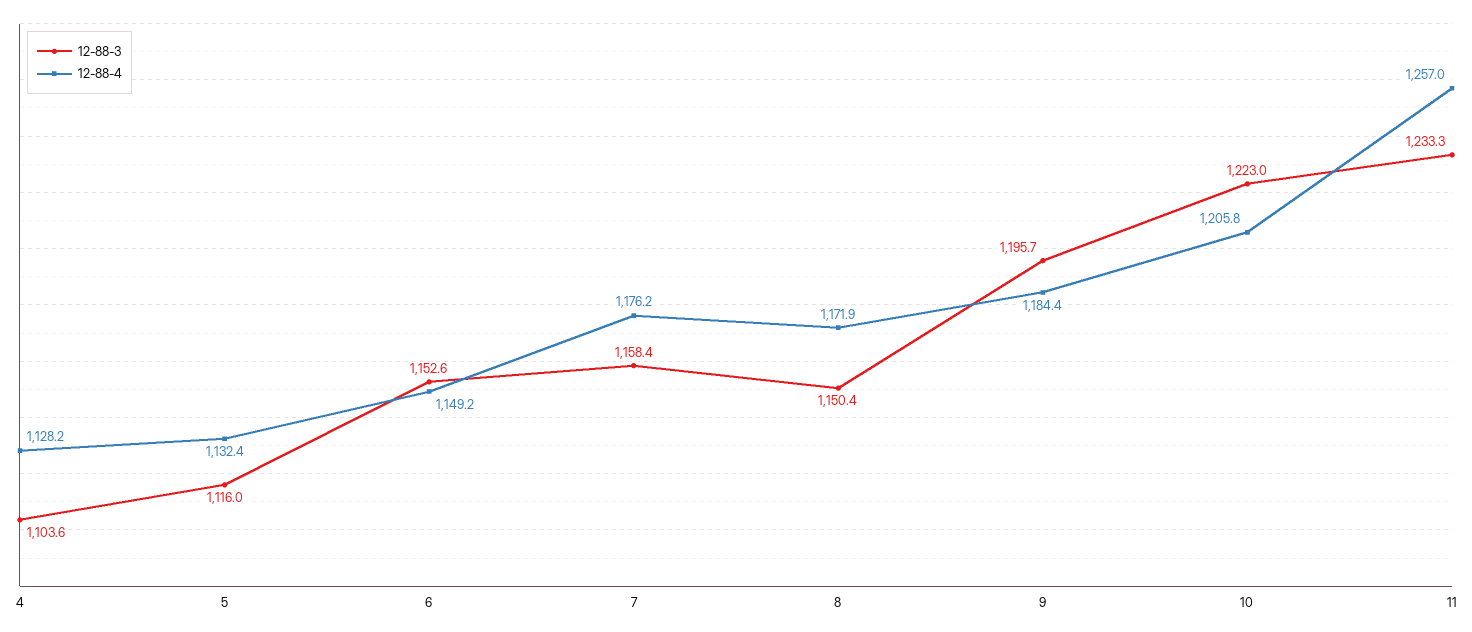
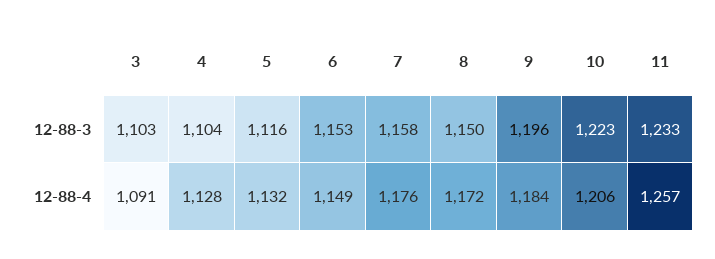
12-88-3, 3: none -> 1103
12-88-4, 3: none -> 1091

